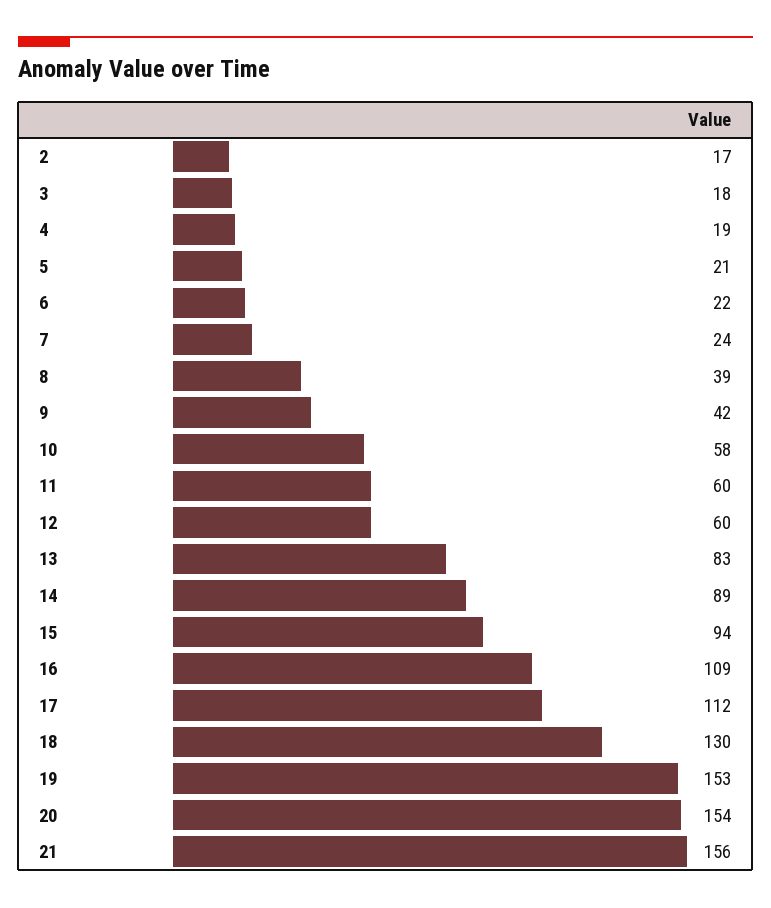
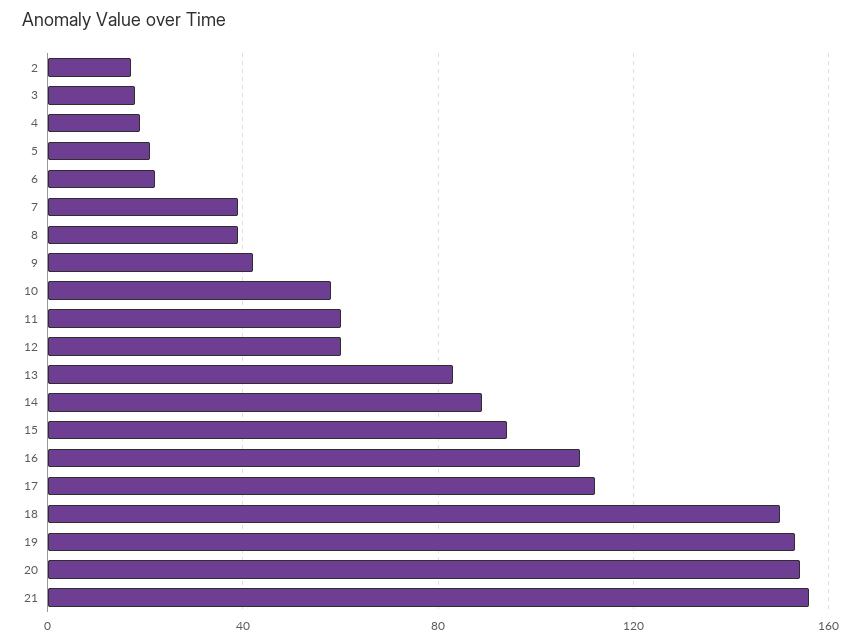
7: 24 -> 40
18: 130 -> 150

